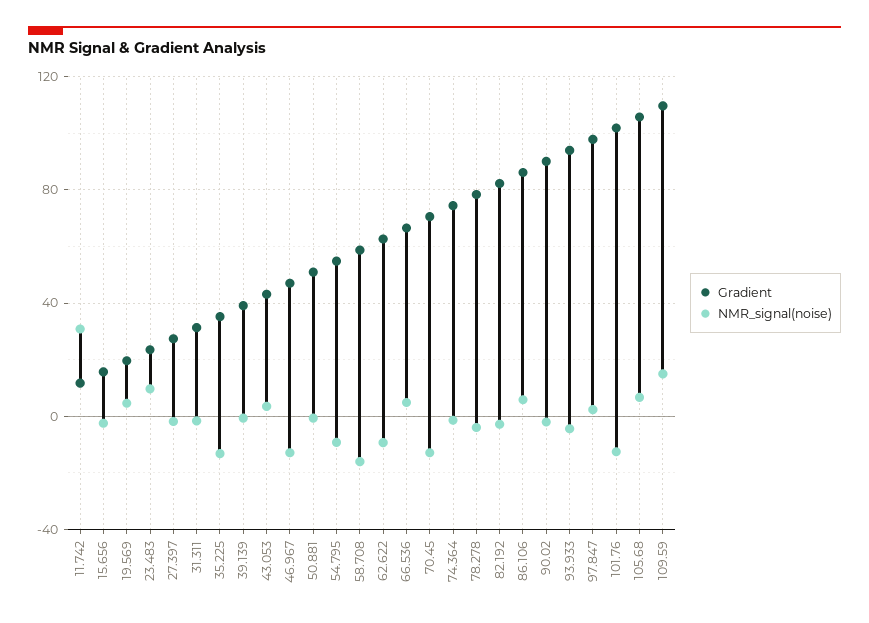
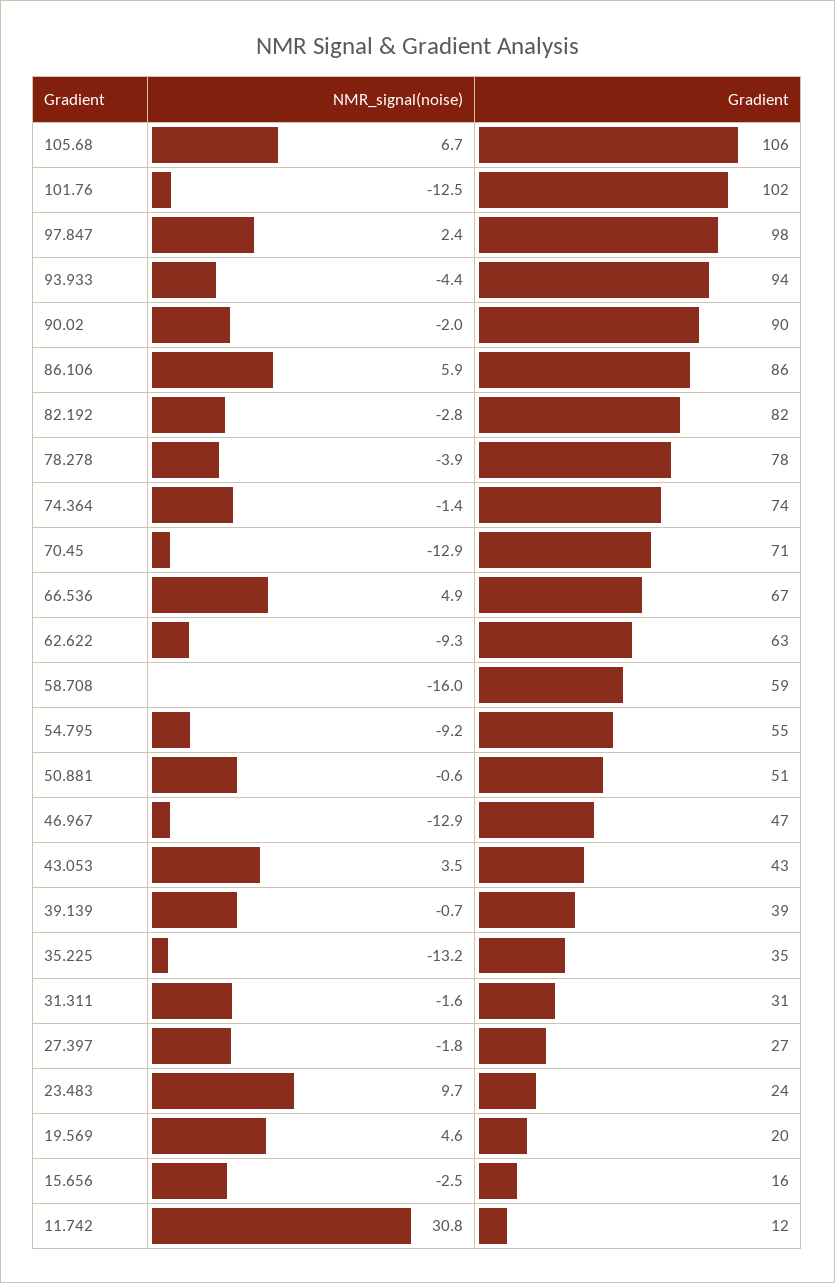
Gradient, 109.59: 110 -> none
NMR_signal(noise), 109.59: 15 -> none

